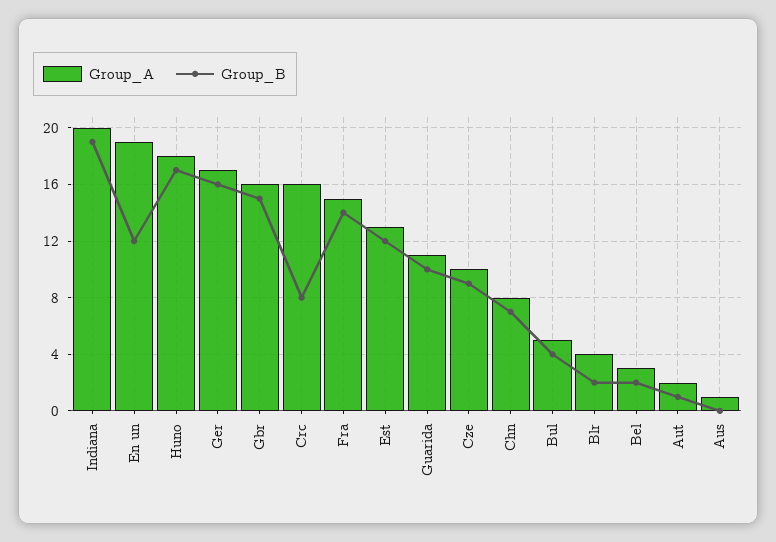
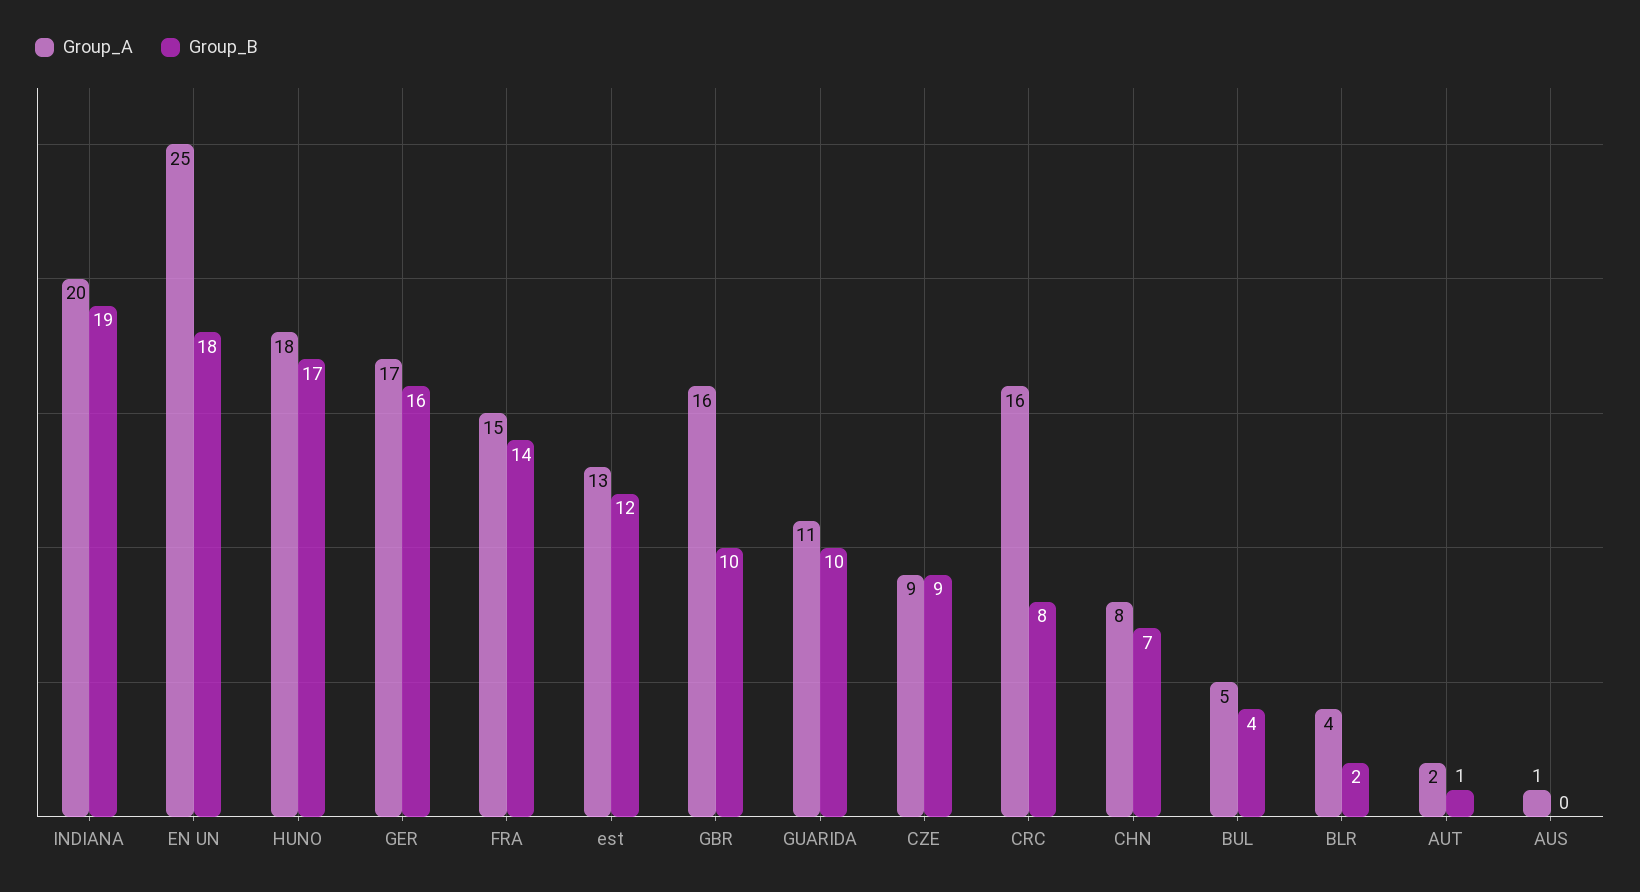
Group_A, En un: 19 -> 25
Group_B, En un: 12 -> 18
Group_B, Gbr: 15 -> 10
Group_A, Cze: 10 -> 9
Group_A, Bel: 3 -> none
Group_B, Bel: 2 -> none

